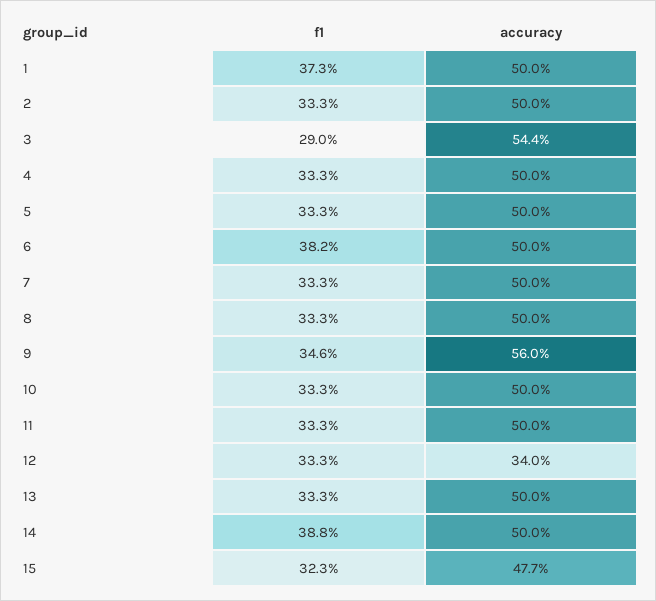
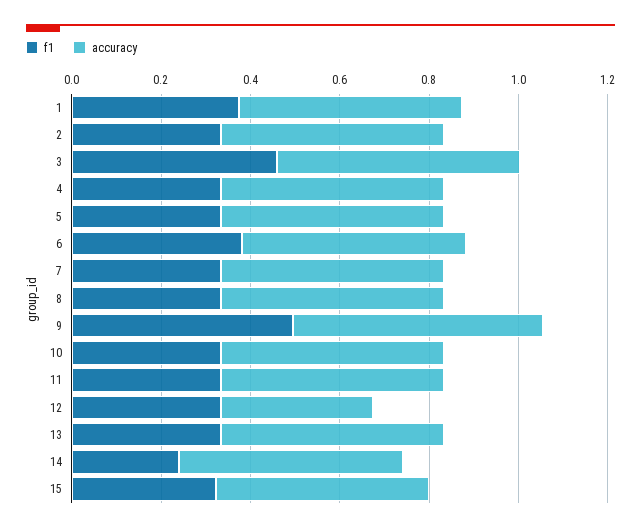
f1, 3: 0.29 -> 0.45
f1, 9: 0.346 -> 0.5
f1, 14: 0.388 -> 0.25

